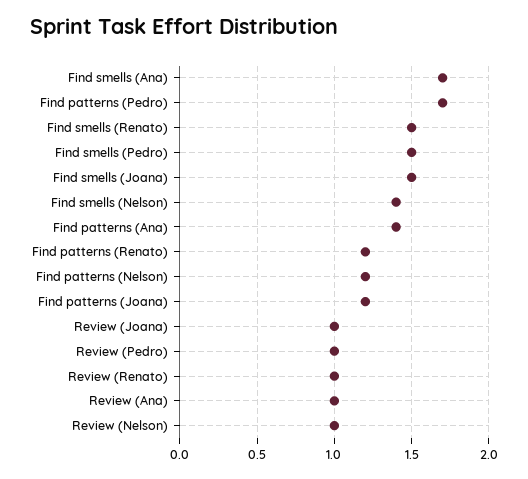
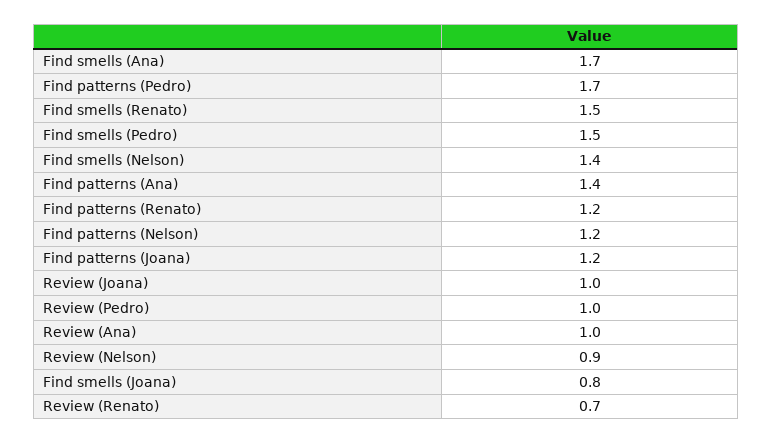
Find smells (Joana): 1.5 -> 0.8
Review (Renato): 1 -> 0.7
Review (Nelson): 1 -> 0.9

